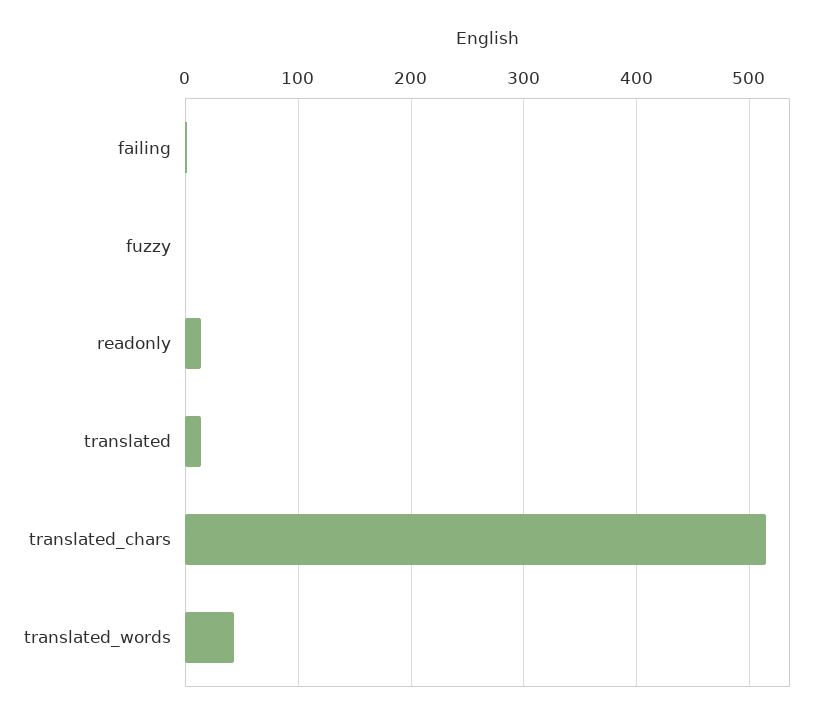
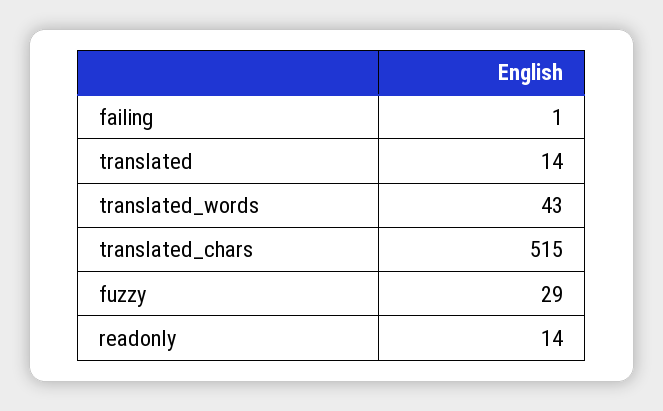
fuzzy: 0 -> 29

